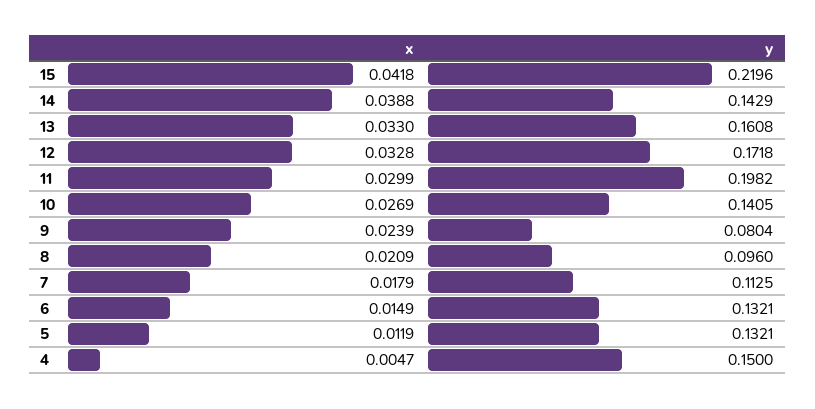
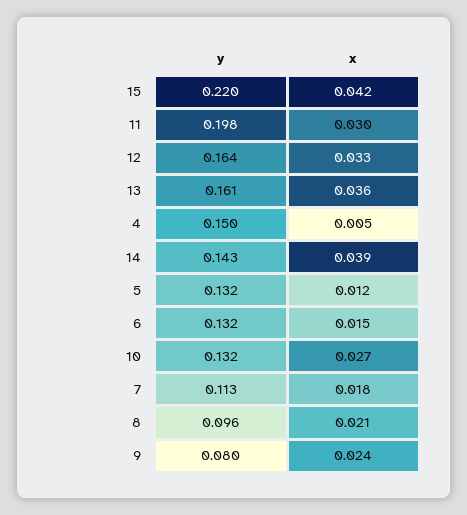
x, 13: 0.033 -> 0.036
y, 12: 0.1718 -> 0.164
y, 10: 0.1405 -> 0.132

